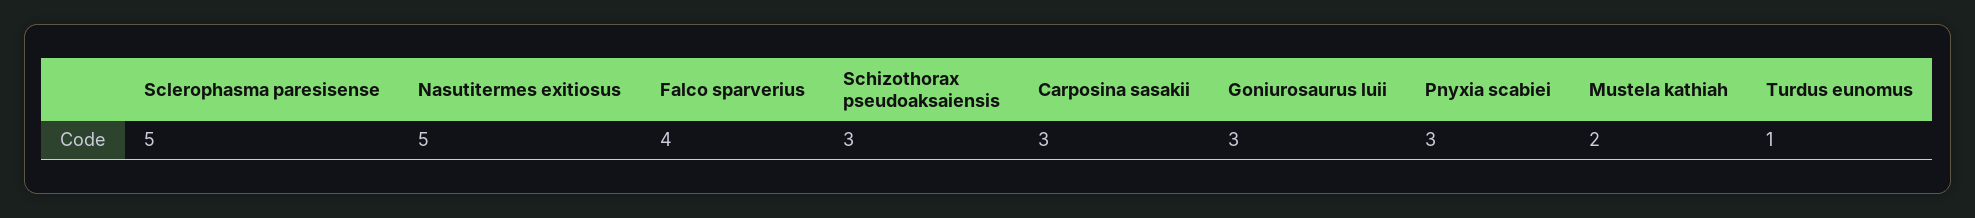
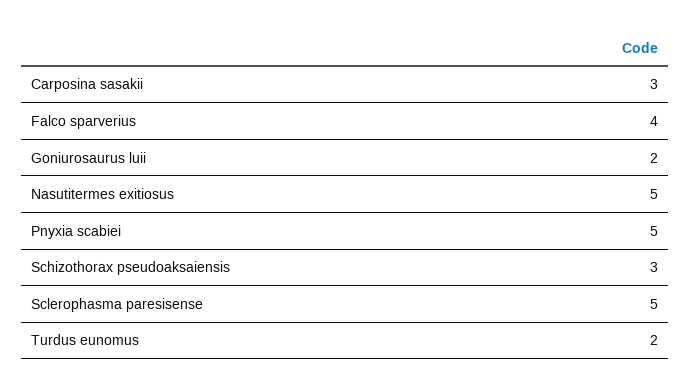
Goniurosaurus luii: 3 -> 2
Pnyxia scabiei: 3 -> 5
Mustela kathiah: 2 -> none
Turdus eunomus: 1 -> 2

